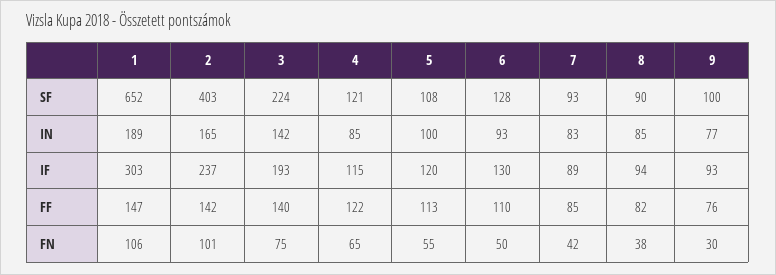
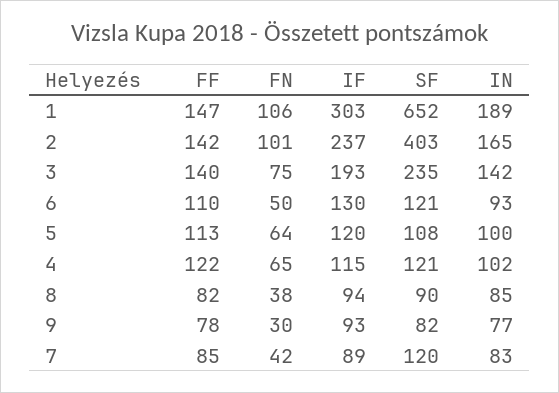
3, SF: 224 -> 235
6, SF: 128 -> 121
7, SF: 93 -> 120
9, SF: 100 -> 82
4, IN: 85 -> 102
9, FF: 76 -> 78
5, FN: 55 -> 64

